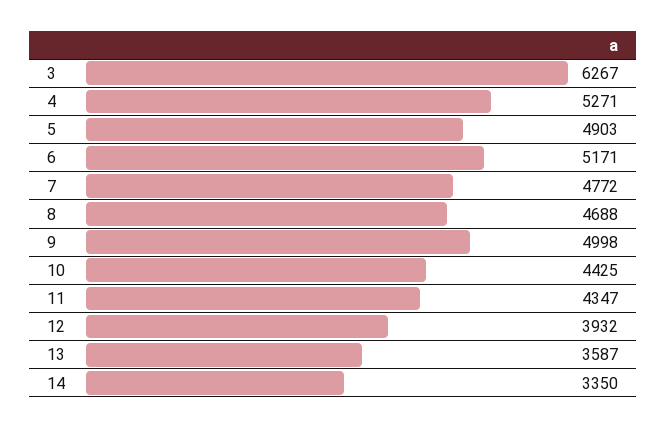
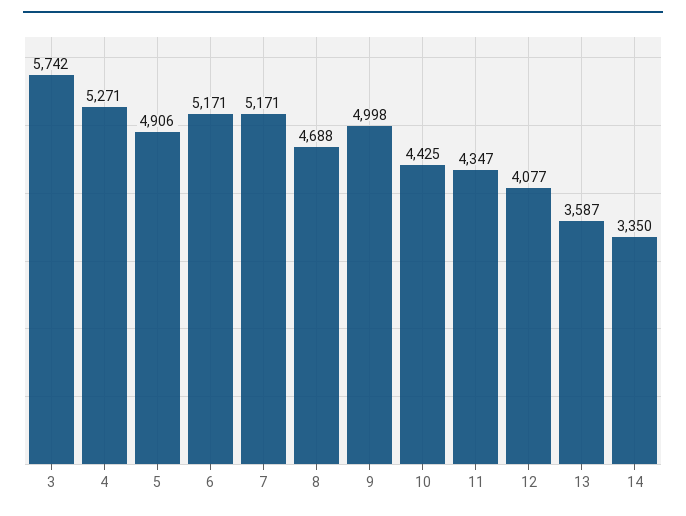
3: 6267 -> 5742
5: 4903 -> 4906
7: 4772 -> 5171
12: 3932 -> 4077

